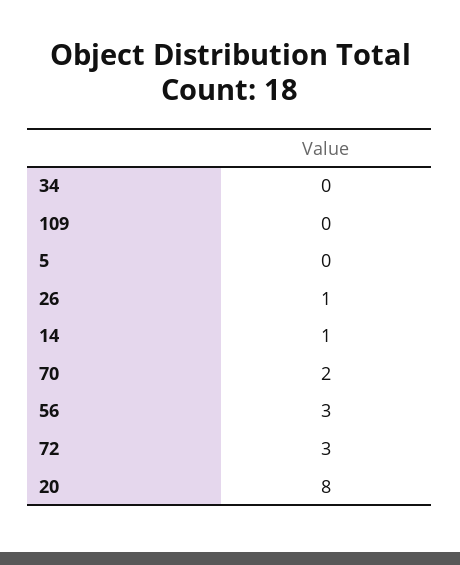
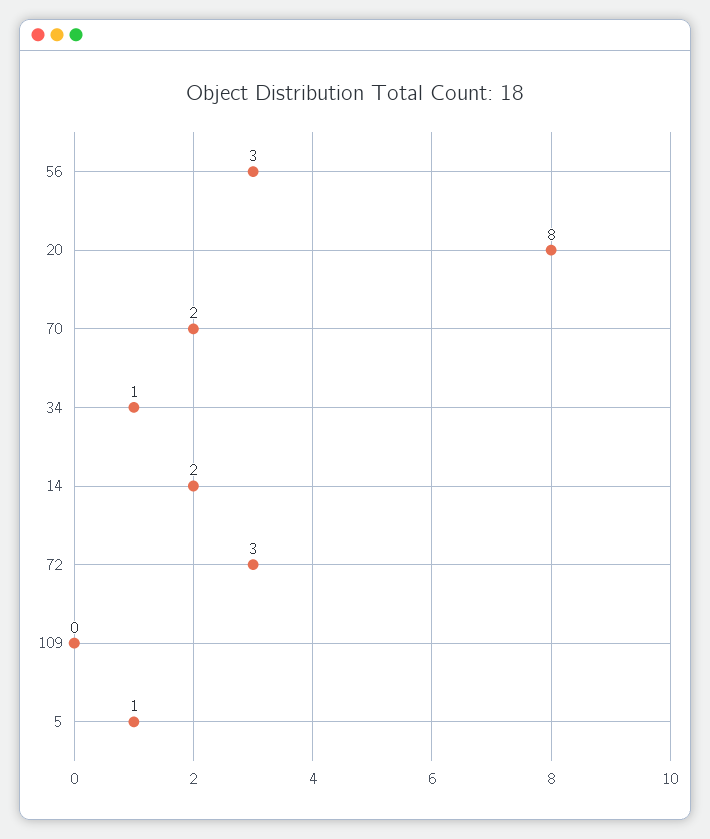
34: 0 -> 1
5: 0 -> 1
26: 1 -> none
14: 1 -> 2

